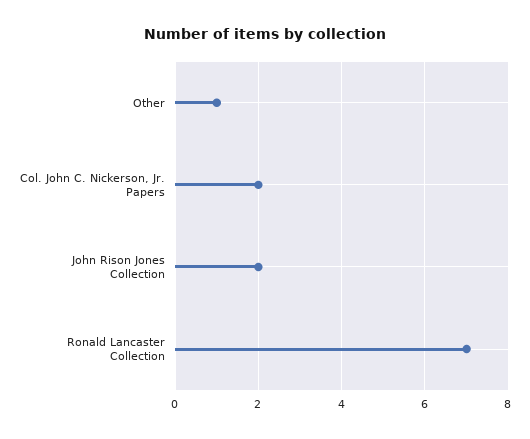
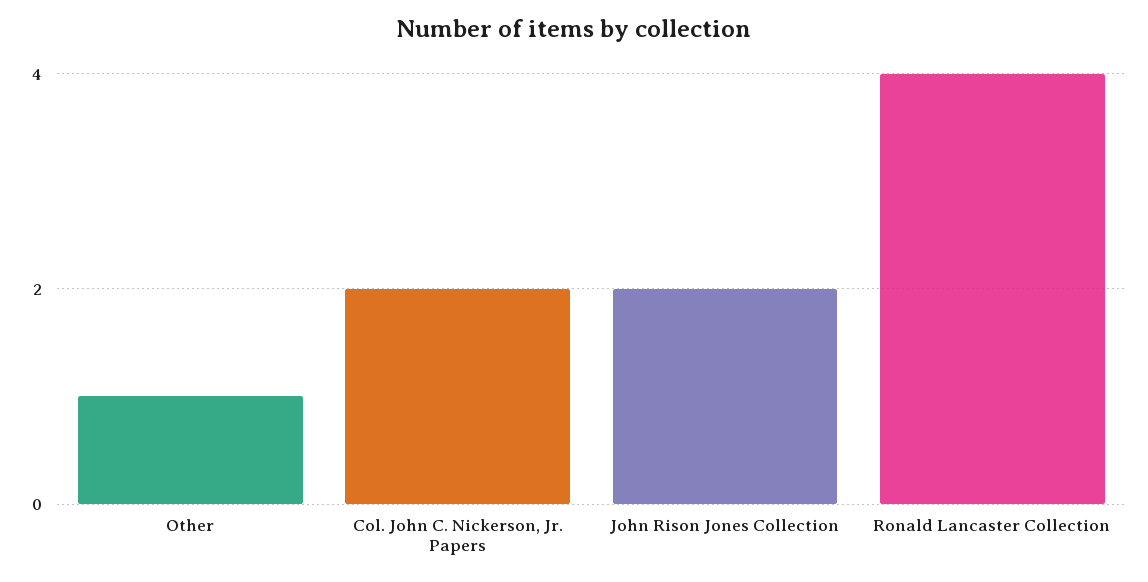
Ronald Lancaster Collection: 7 -> 4

